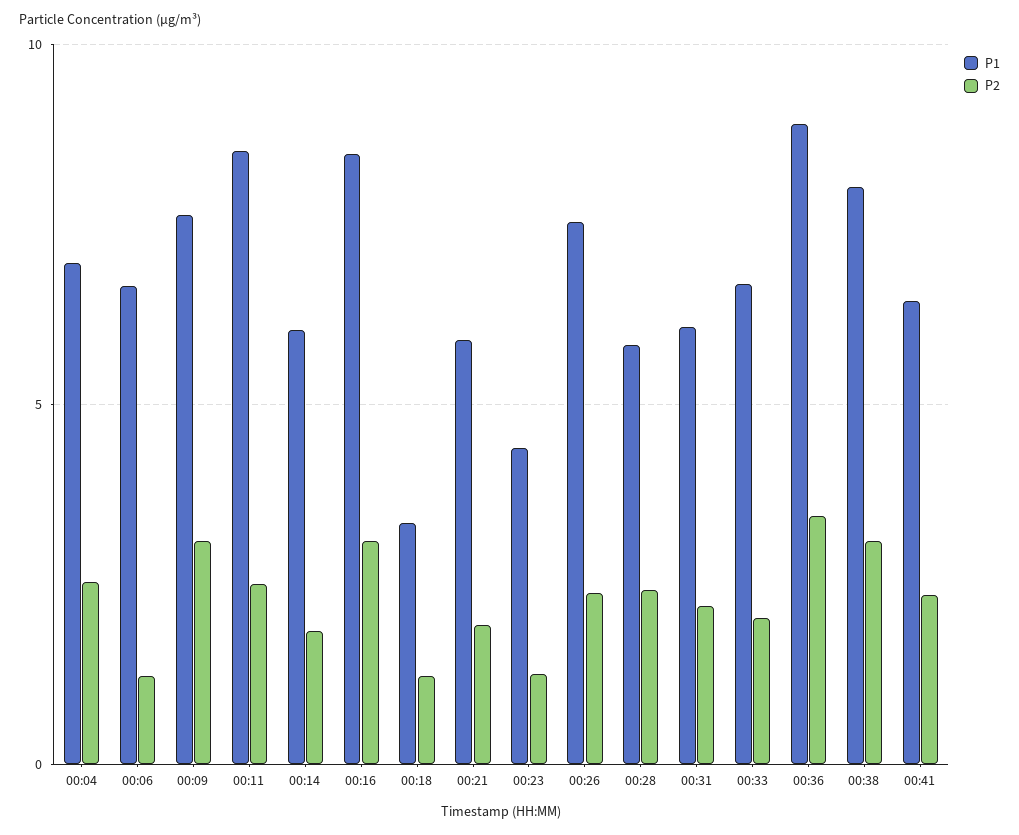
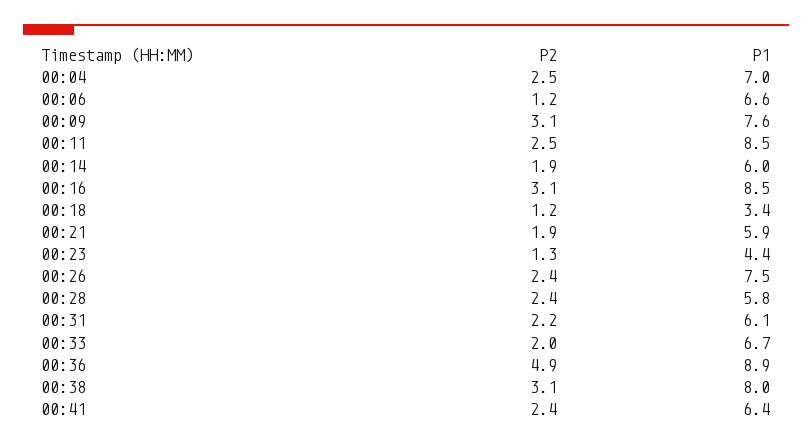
P2, 00:36: 3.5 -> 4.9

